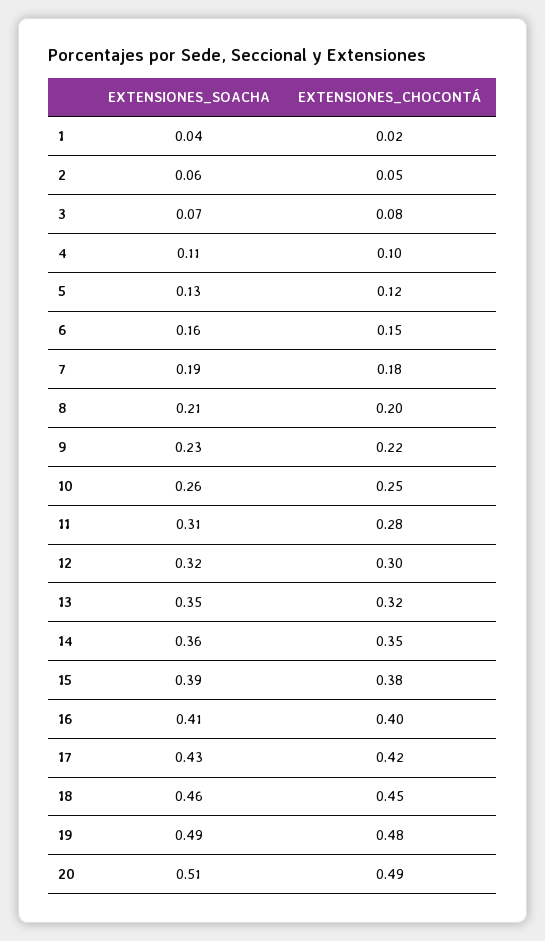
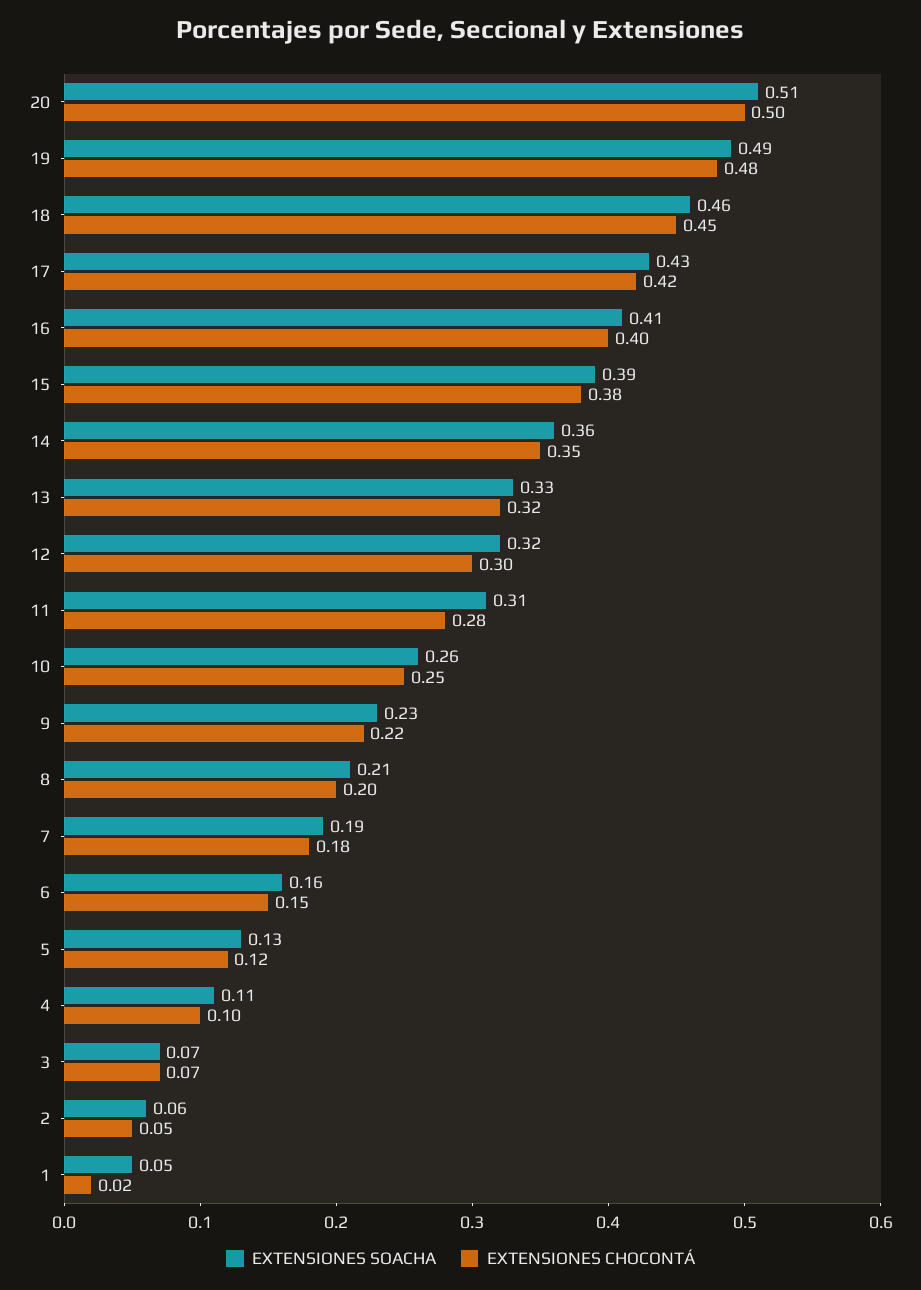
EXTENSIONES_SOACHA, 1: 0.04 -> 0.05
EXTENSIONES_CHOCONTÁ, 3: 0.08 -> 0.07
EXTENSIONES_SOACHA, 13: 0.35 -> 0.33
EXTENSIONES_CHOCONTÁ, 20: 0.49 -> 0.5

